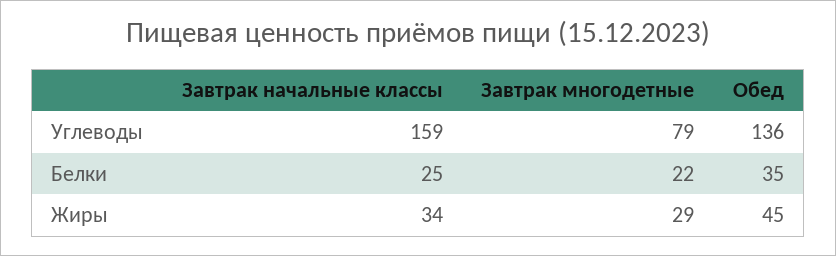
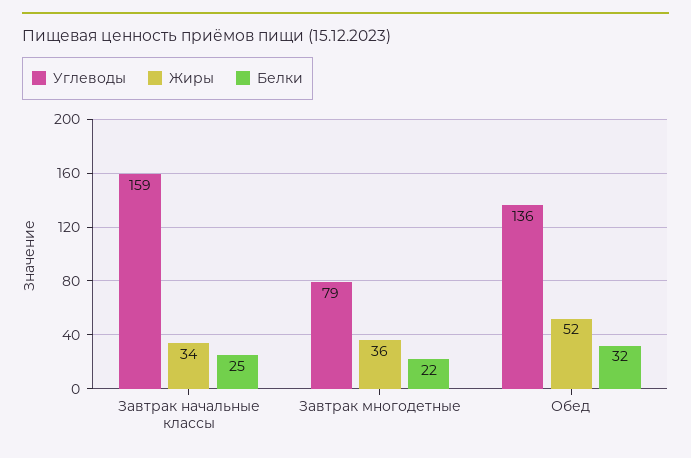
Белки, Обед: 35 -> 32
Жиры, Завтрак многодетные: 29 -> 36
Жиры, Обед: 45 -> 52

